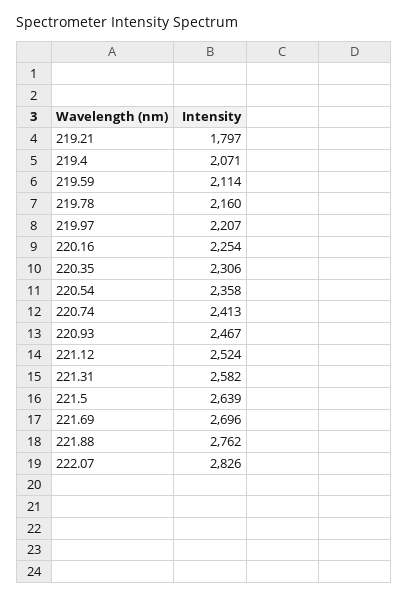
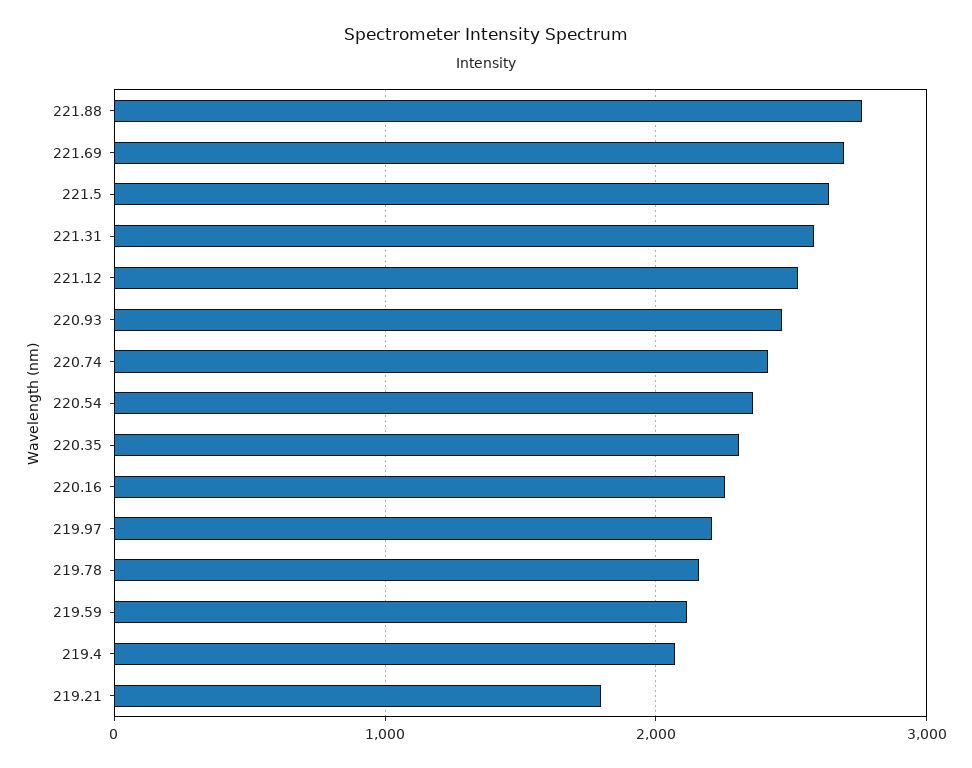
222.07: 2826 -> none

